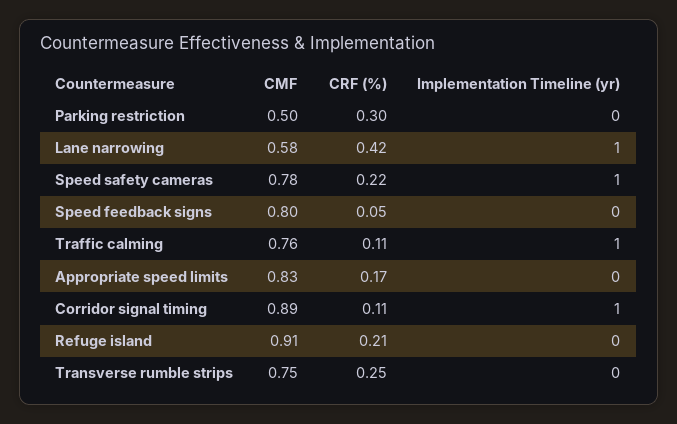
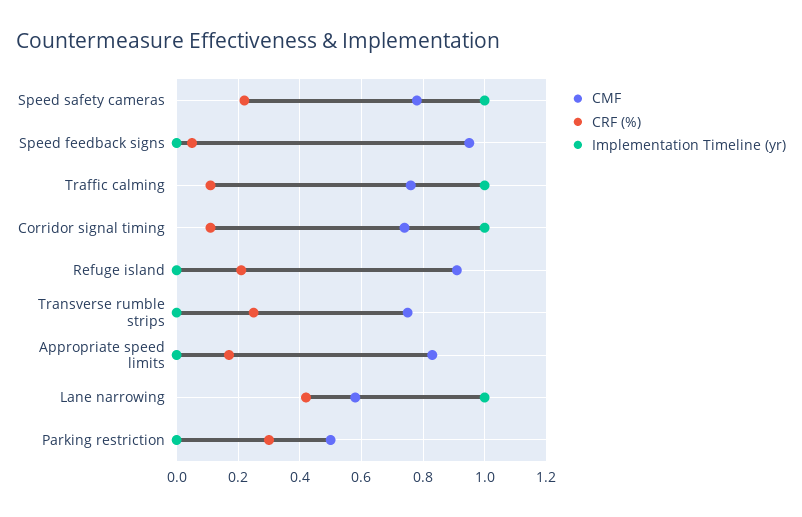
CMF, Speed feedback signs: 0.8 -> 0.95
CMF, Corridor signal timing: 0.89 -> 0.75

